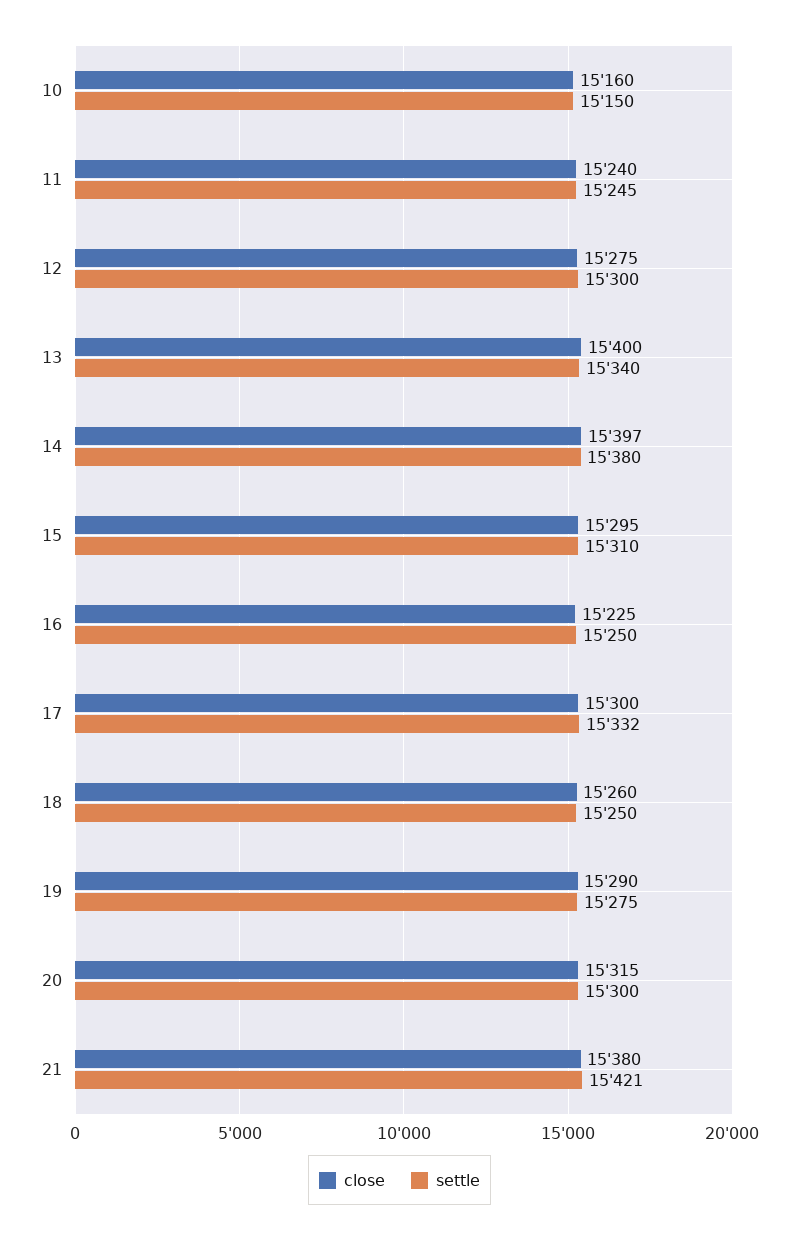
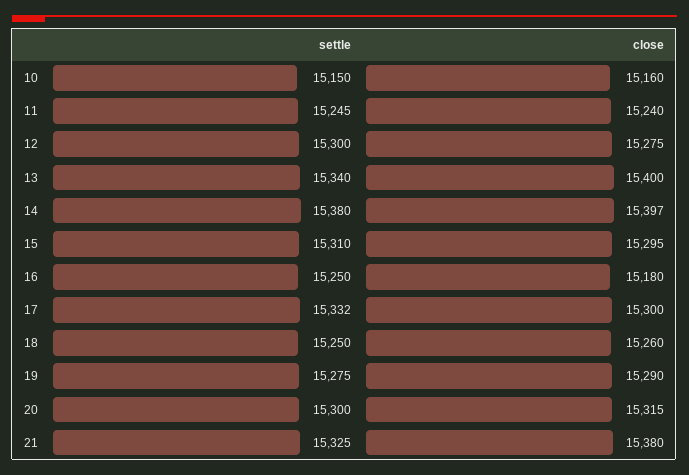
close, 16: 15225 -> 15180
settle, 21: 15421 -> 15325

